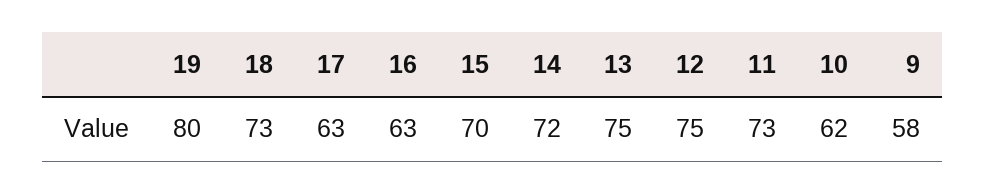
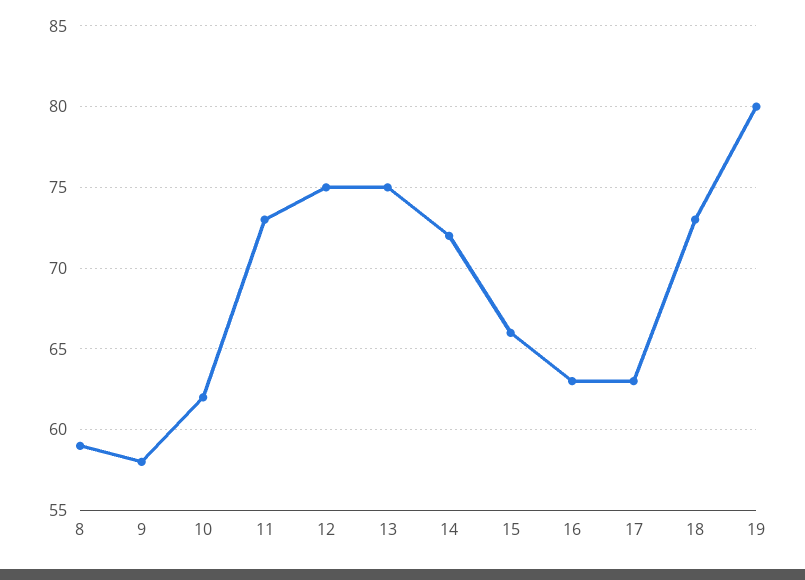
15: 70 -> 66
8: none -> 59

